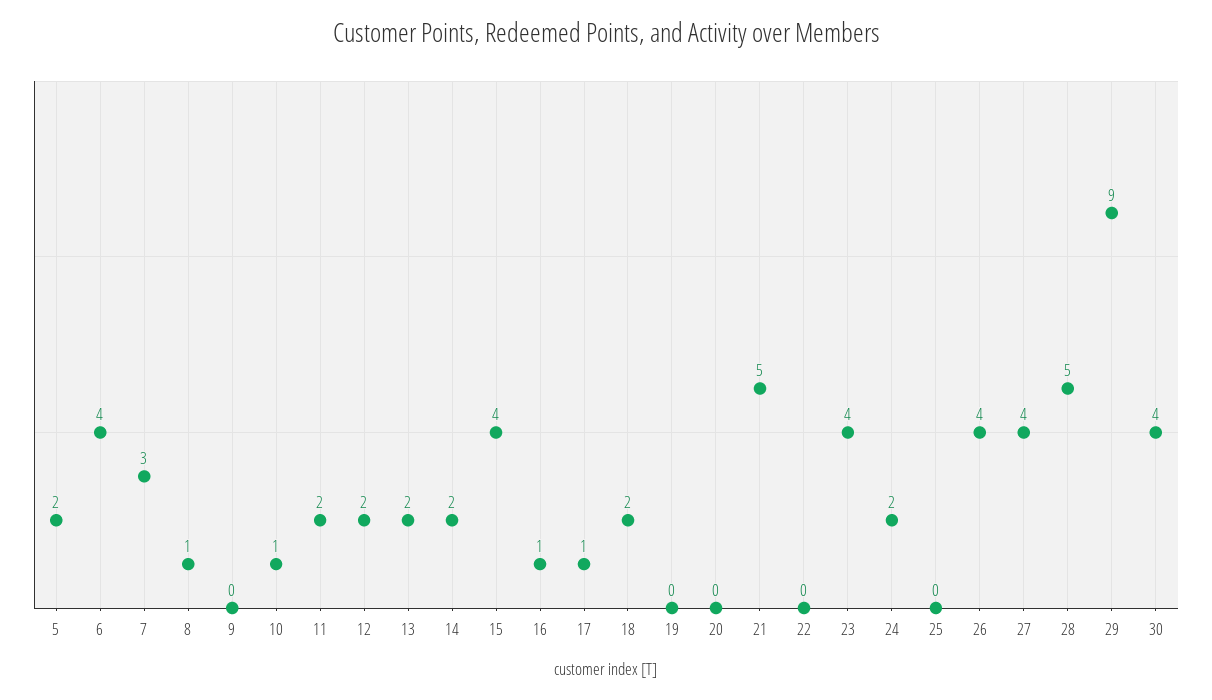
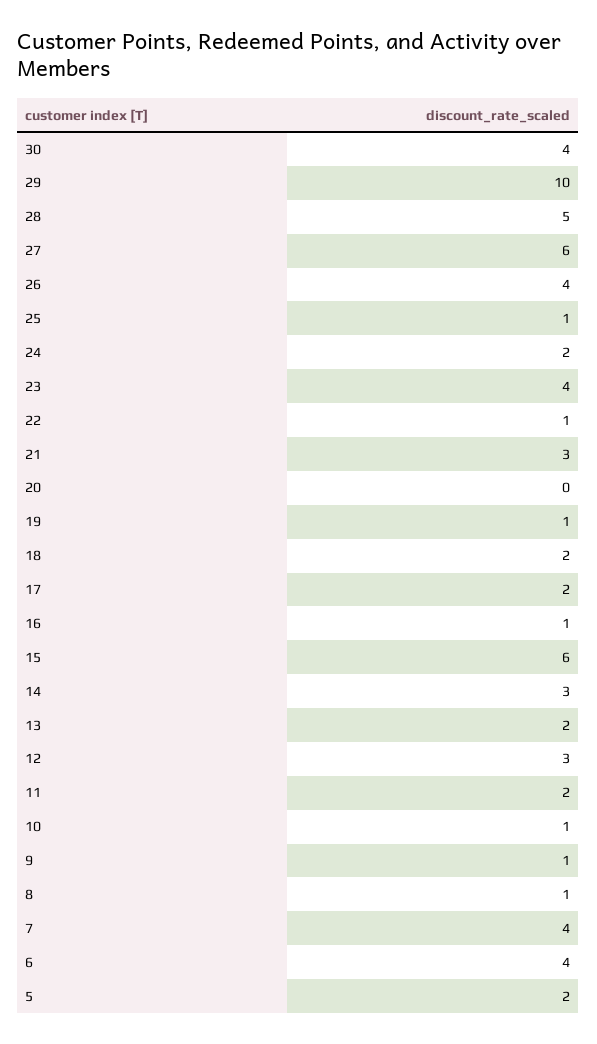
7: 3 -> 4
9: 0 -> 1
12: 2 -> 3
14: 2 -> 3
15: 4 -> 6
17: 1 -> 2
19: 0 -> 1
21: 5 -> 3
22: 0 -> 1
25: 0 -> 1
27: 4 -> 6
29: 9 -> 10

